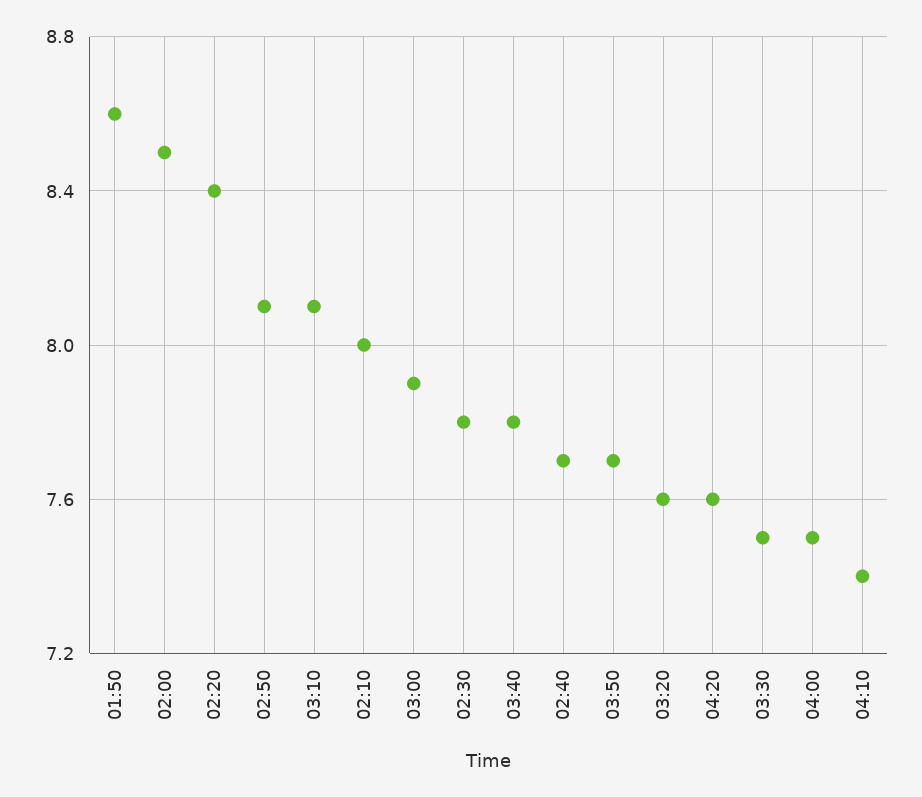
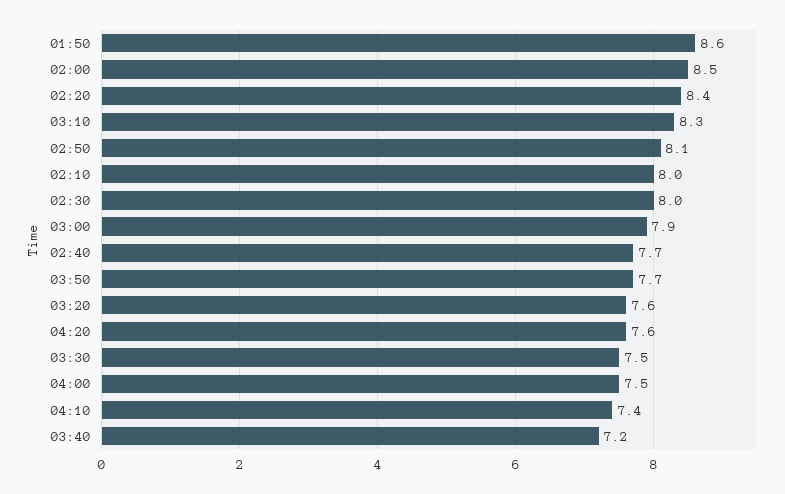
03:10: 8.1 -> 8.3
02:30: 7.8 -> 8
03:40: 7.8 -> 7.2

